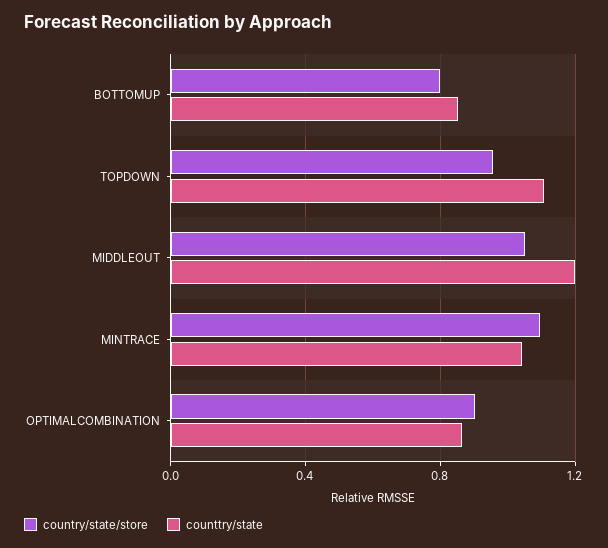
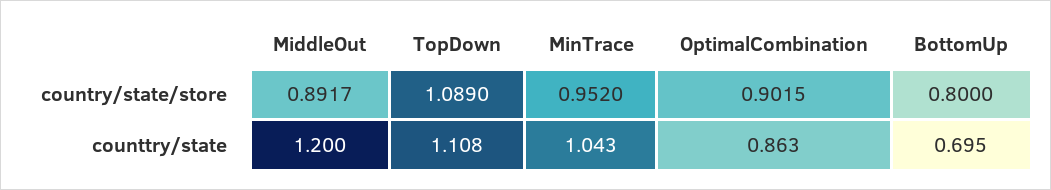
counttry/state, BOTTOMUP: 0.85 -> 0.695
country/state/store, TOPDOWN: 0.95 -> 1.089
country/state/store, MIDDLEOUT: 1.05 -> 0.8917
country/state/store, MINTRACE: 1.1 -> 0.952

